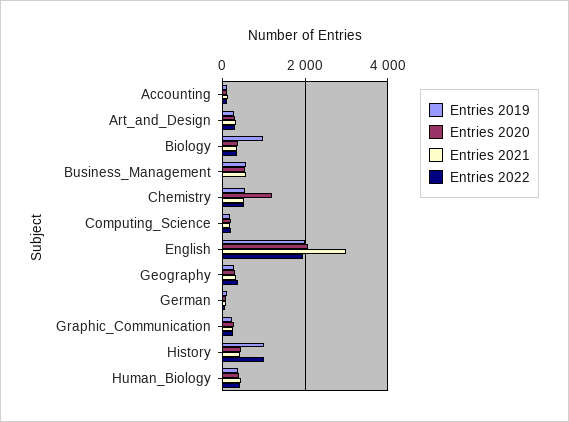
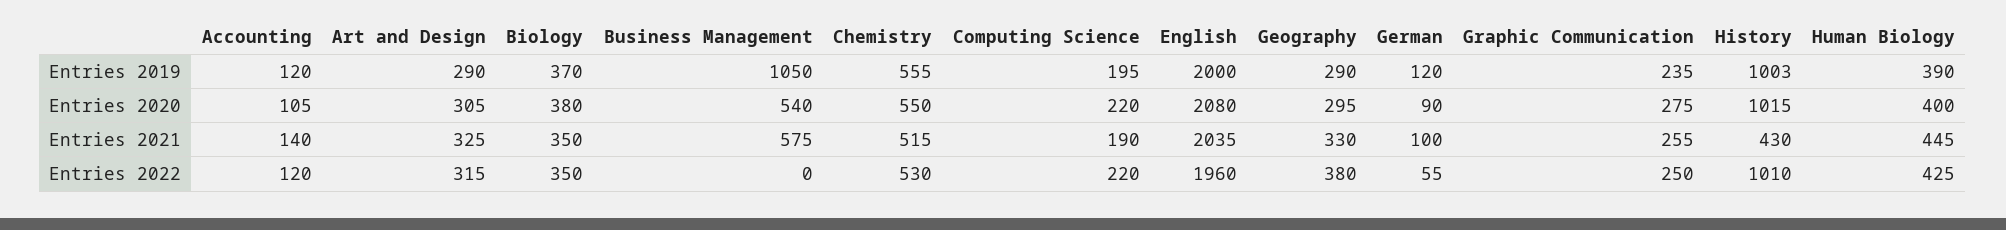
Entries 2019, Biology: 1000 -> 370
Entries 2019, Business_Management: 600 -> 1050
Entries 2020, Chemistry: 1200 -> 550
Entries 2021, English: 3000 -> 2035
Entries 2020, History: 400 -> 1015

